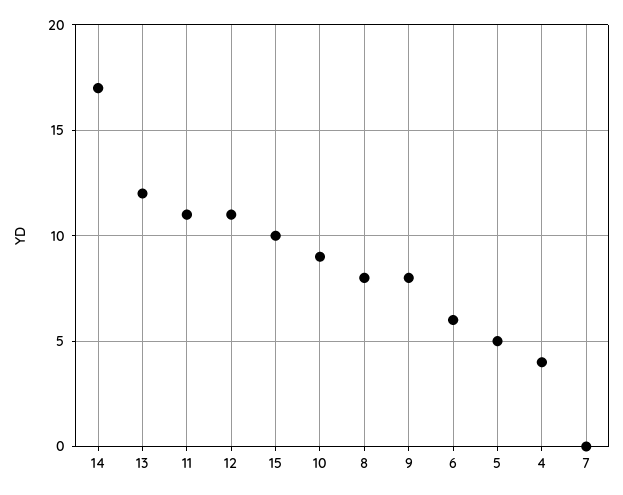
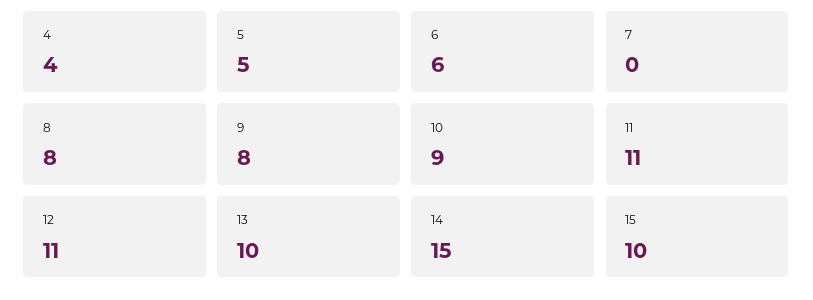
14: 17 -> 15
13: 12 -> 10

